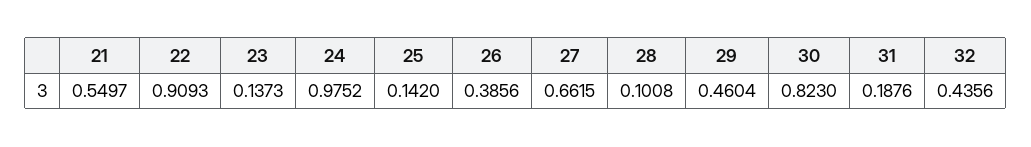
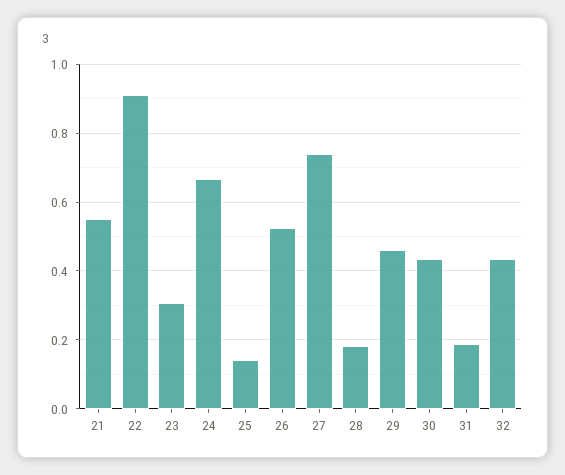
23: 0.1373 -> 0.3
24: 0.9752 -> 0.66
26: 0.3856 -> 0.52
27: 0.6615 -> 0.74
28: 0.1008 -> 0.18
30: 0.823 -> 0.44

